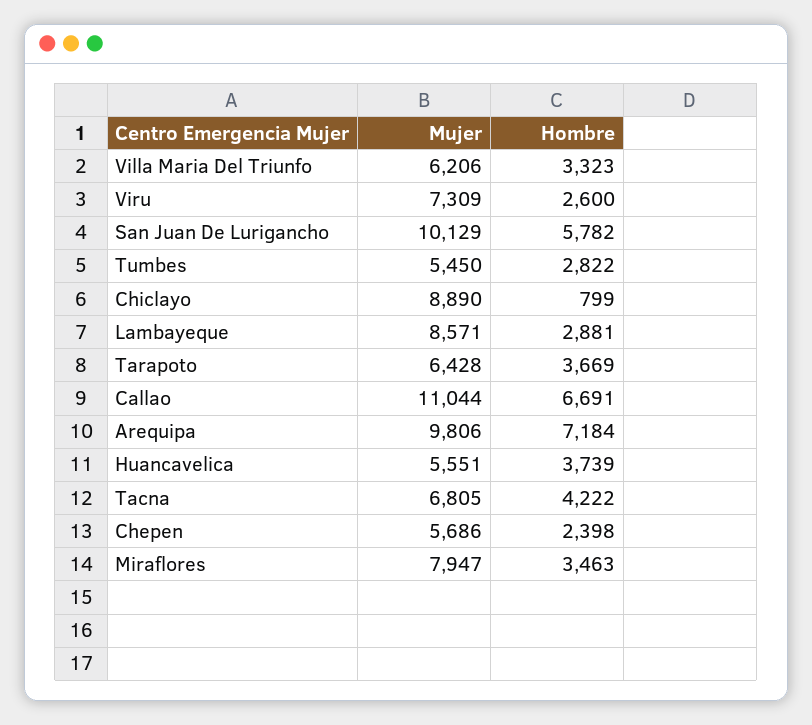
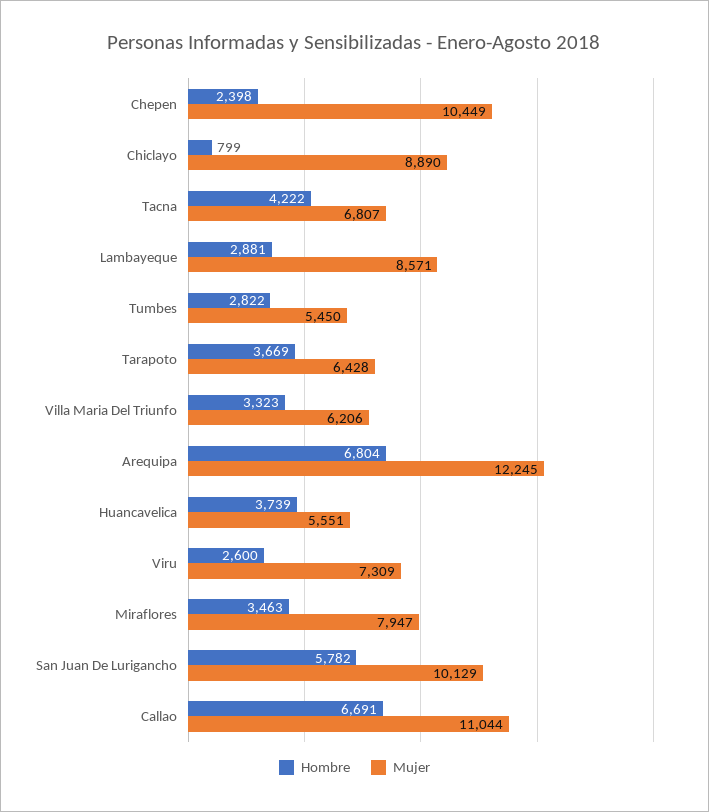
Mujer, Arequipa: 9806 -> 12245
Hombre, Arequipa: 7184 -> 6804
Mujer, Tacna: 6805 -> 6807
Mujer, Chepen: 5686 -> 10449

